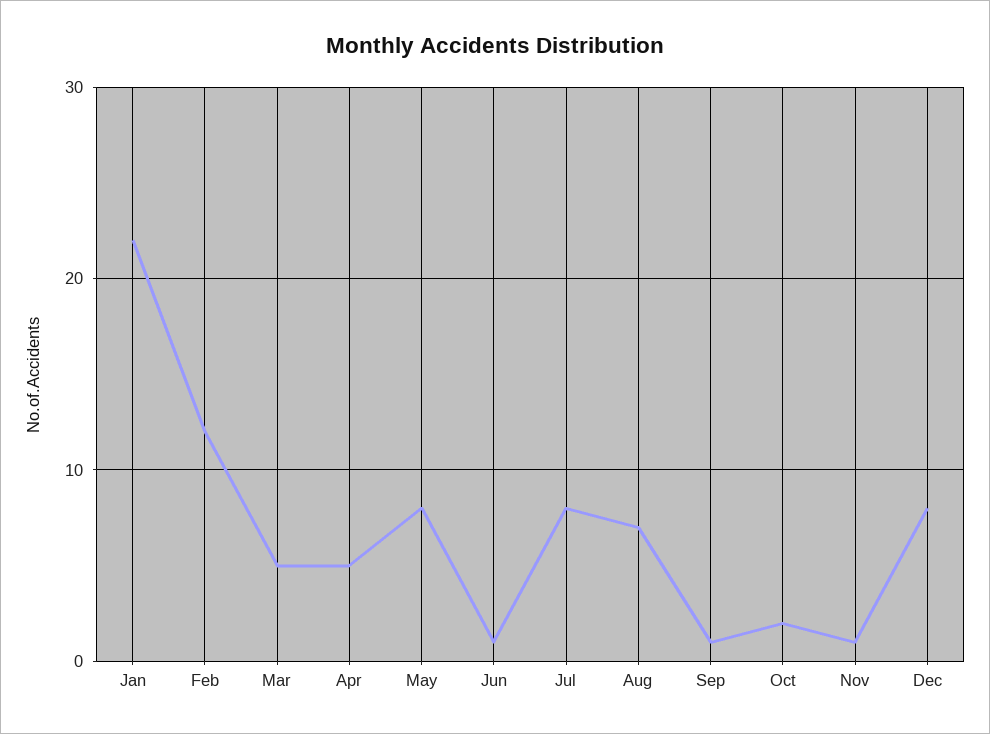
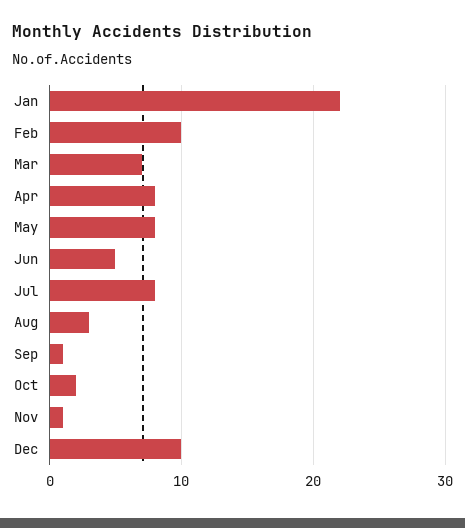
Feb: 12 -> 10
Mar: 5 -> 7
Apr: 5 -> 8
Jun: 1 -> 5
Aug: 7 -> 3
Dec: 8 -> 10

